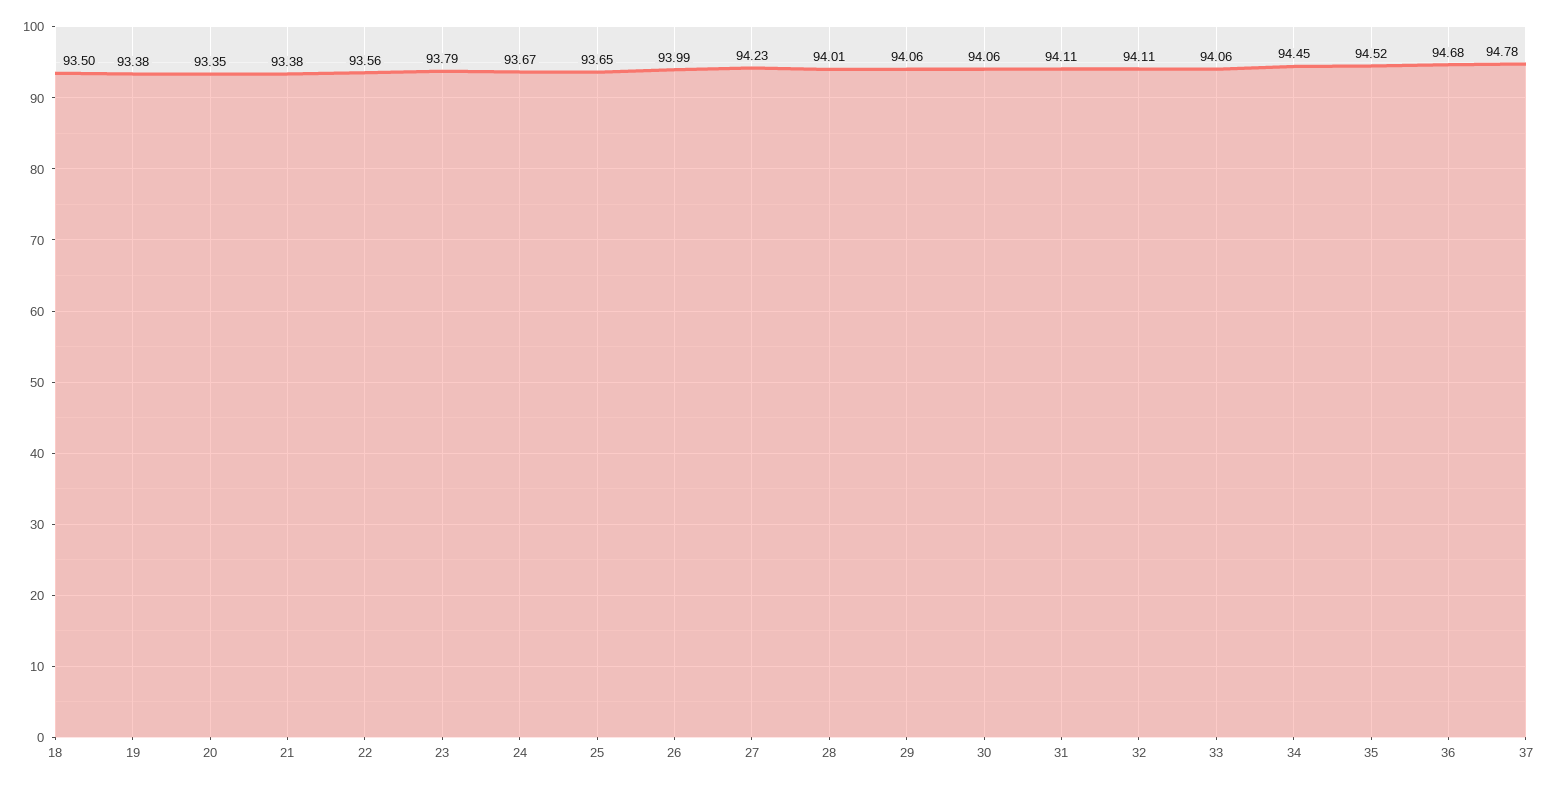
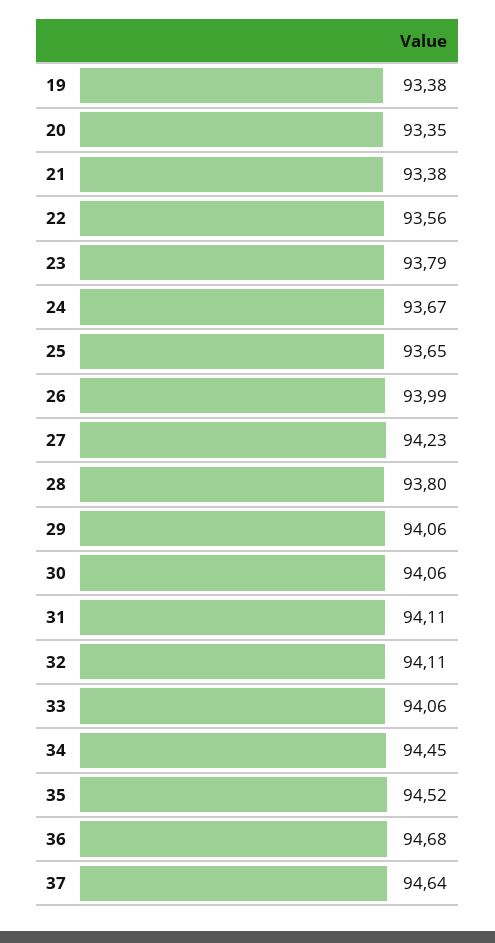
18: 93.5 -> none
28: 94.01 -> 93.8
37: 94.78 -> 94.64

